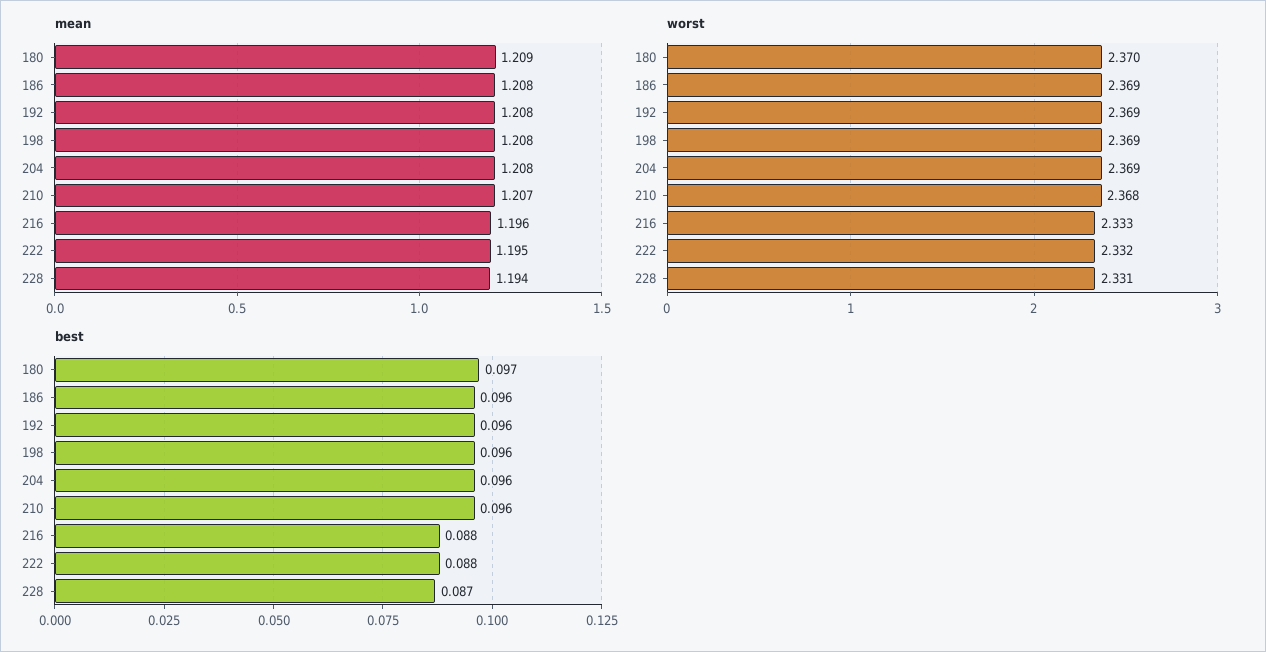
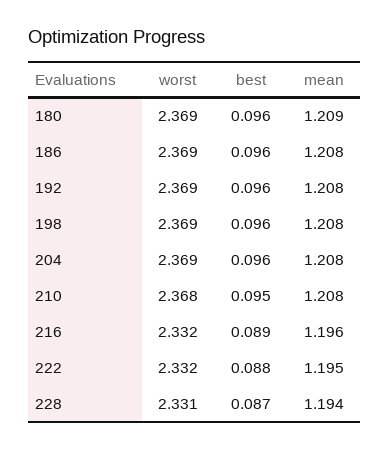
mean, 210: 1.207 -> 1.208
worst, 180: 2.37 -> 2.369
worst, 216: 2.333 -> 2.332
best, 180: 0.097 -> 0.096
best, 210: 0.096 -> 0.095
best, 216: 0.088 -> 0.089

